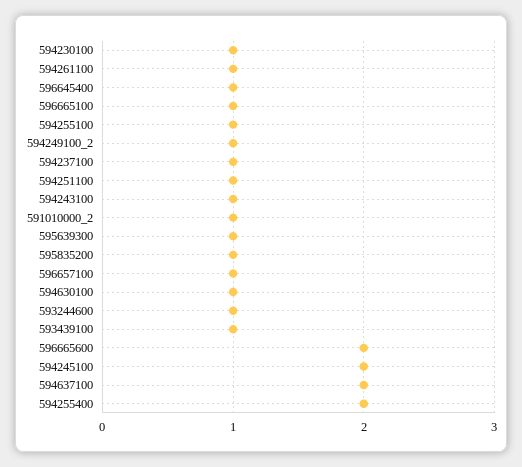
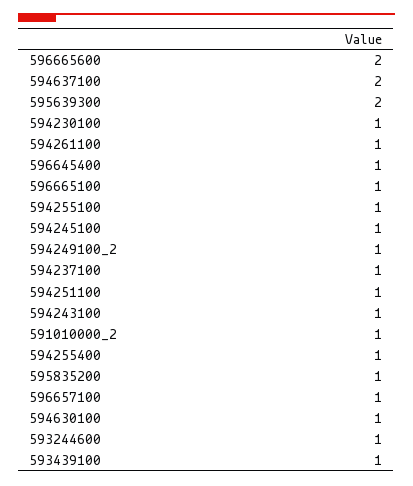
595639300: 1 -> 2
594245100: 2 -> 1
594255400: 2 -> 1

